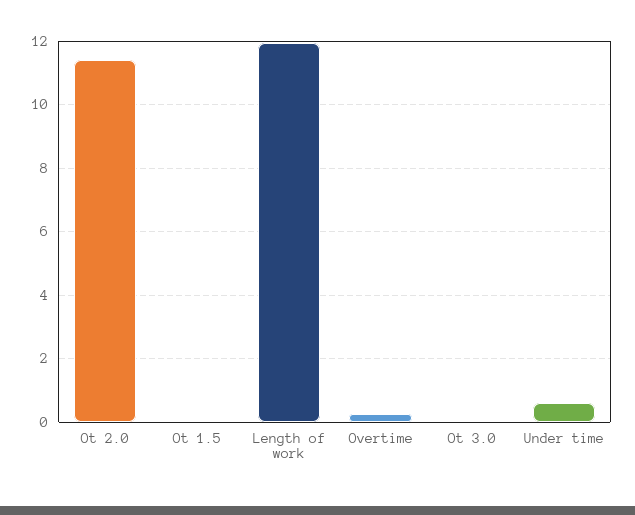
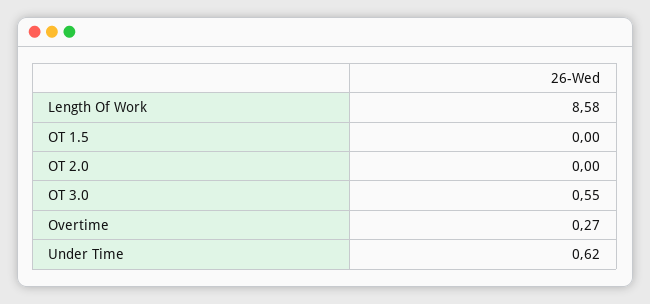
Ot 2.0: 11.4 -> 0
Length of work: 12 -> 8.58
Ot 3.0: 0 -> 0.55

